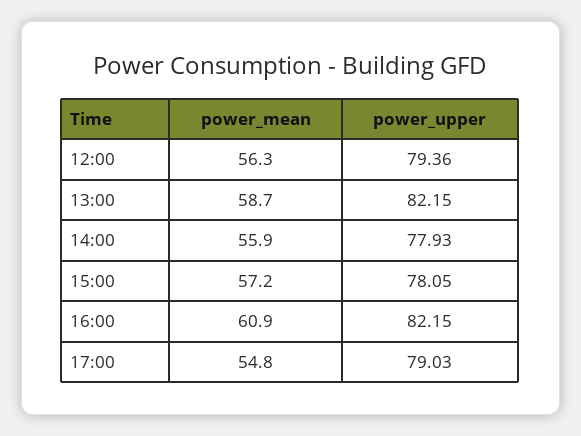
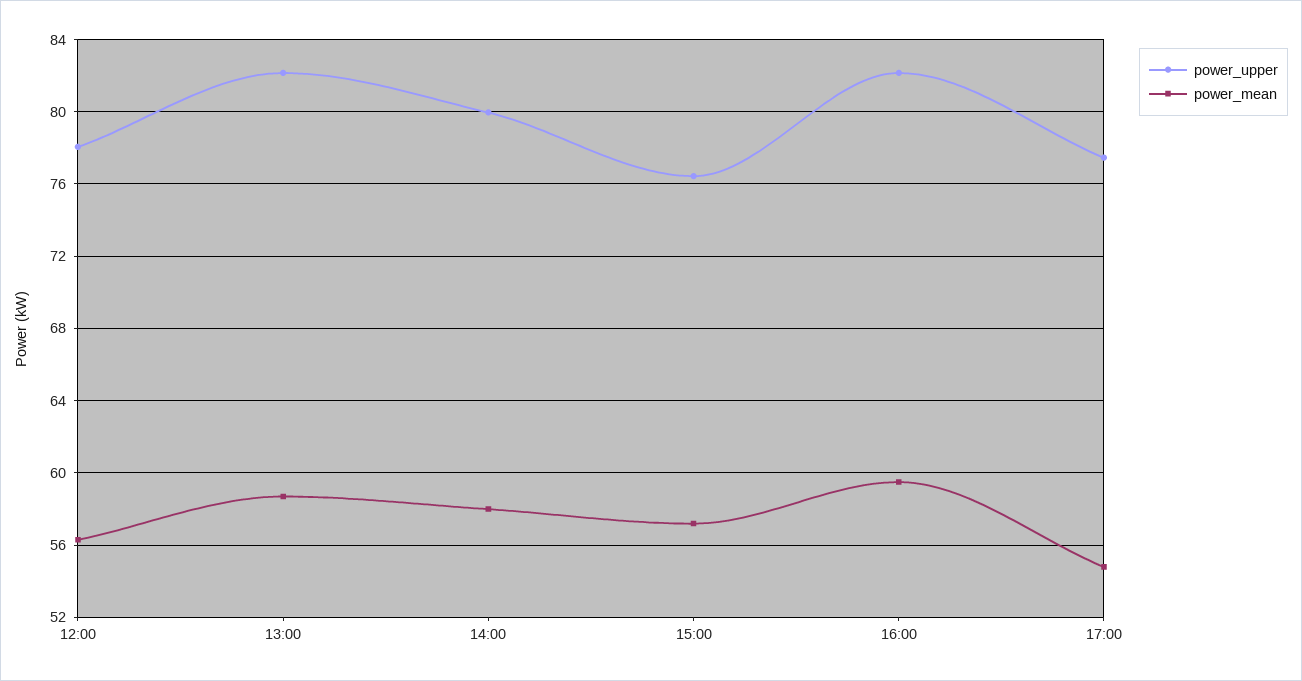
power_upper, 12:00: 79.36 -> 78
power_mean, 14:00: 55.9 -> 58
power_upper, 14:00: 77.93 -> 80
power_upper, 15:00: 78.05 -> 76.5
power_mean, 16:00: 60.9 -> 59.5
power_upper, 17:00: 79.03 -> 77.5

